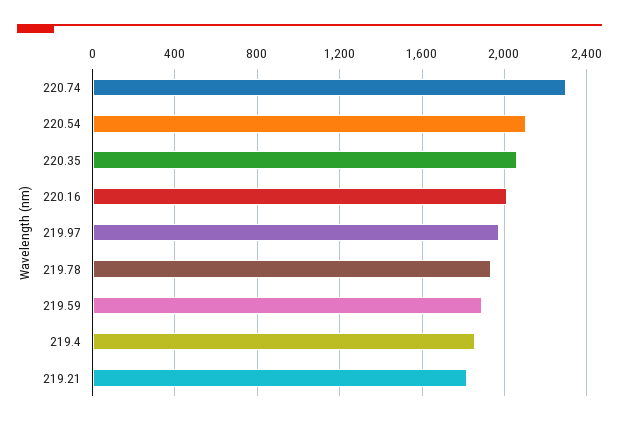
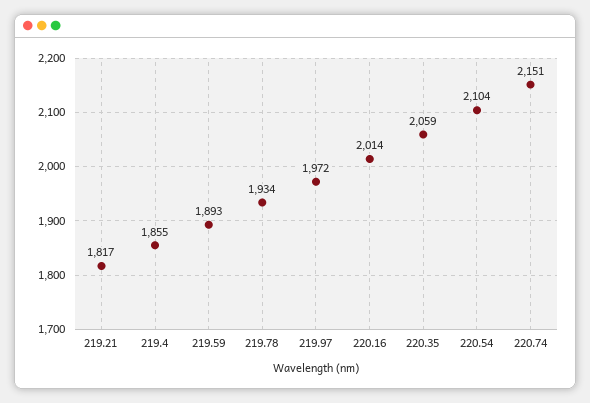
220.74: 2300 -> 2151

